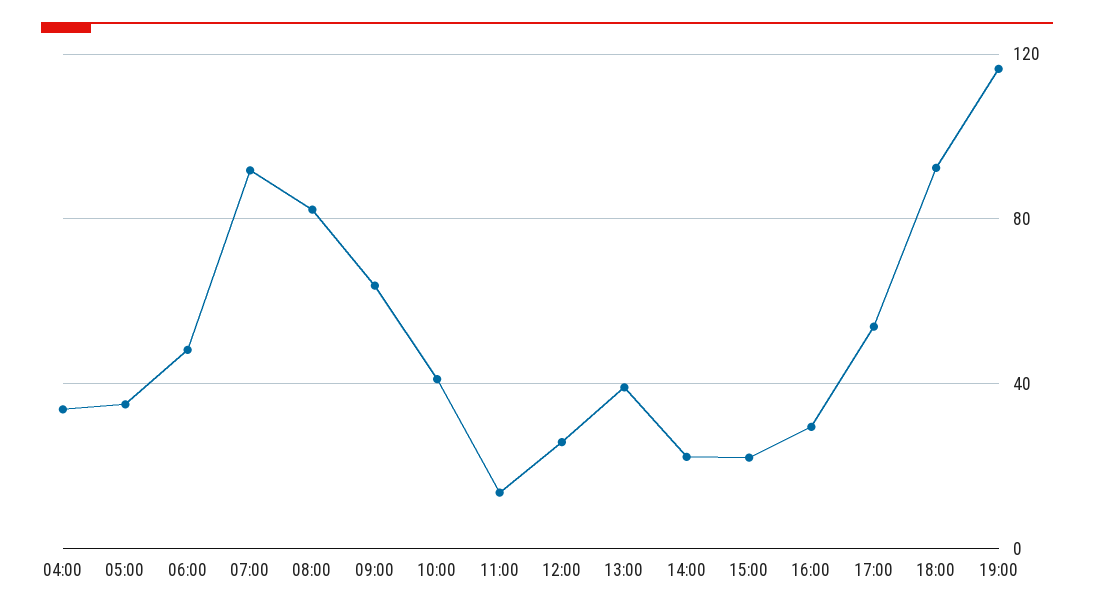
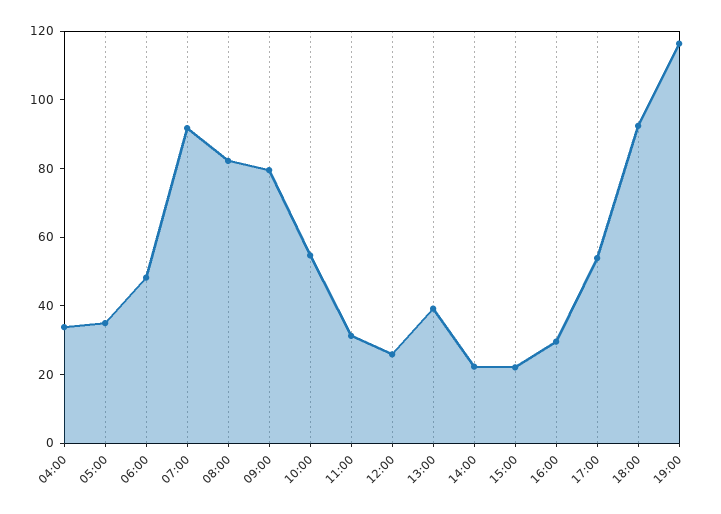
09:00: 65 -> 80
10:00: 40 -> 55
11:00: 15 -> 30

